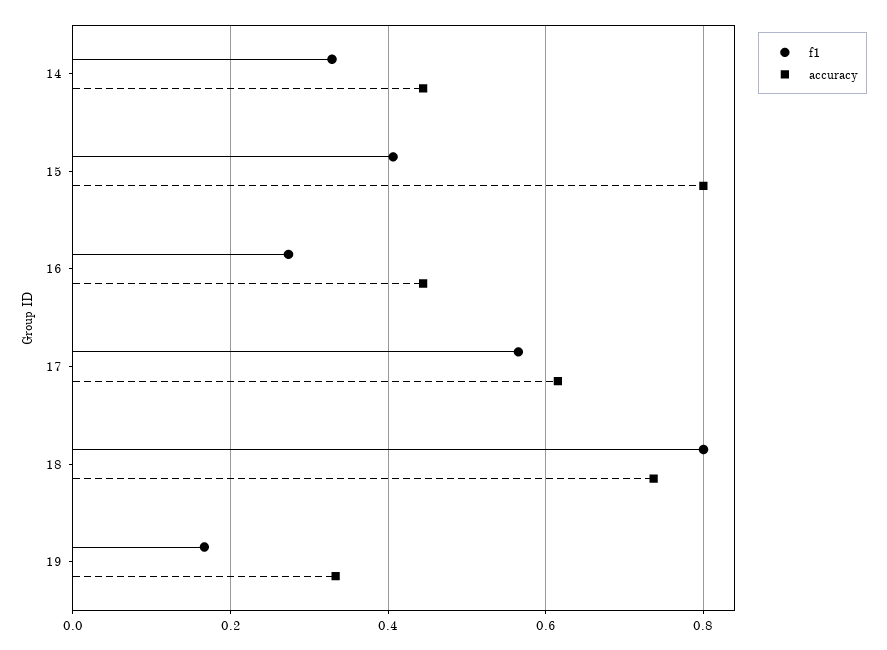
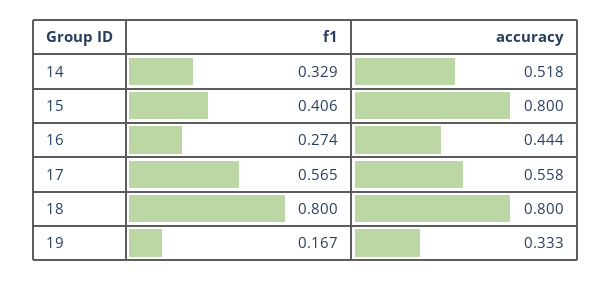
accuracy, 14: 0.44 -> 0.518
accuracy, 17: 0.62 -> 0.558
accuracy, 18: 0.74 -> 0.8

